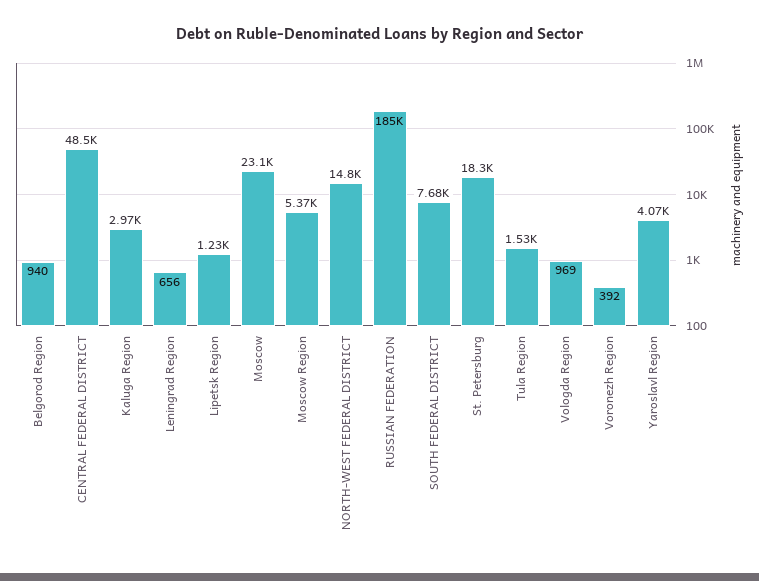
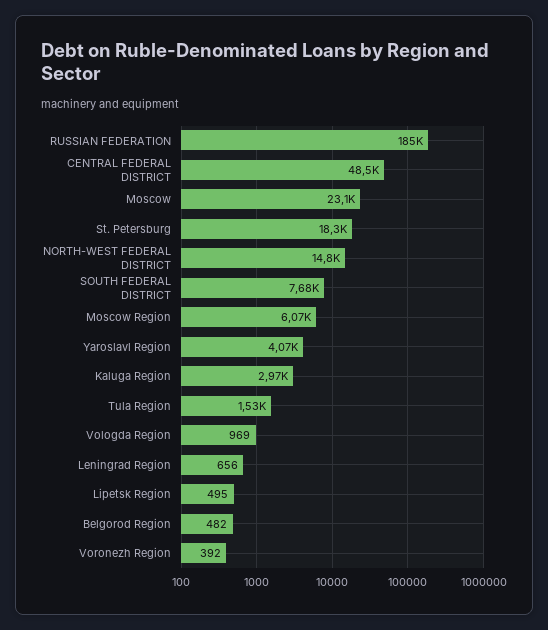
Belgorod Region: 940 -> 482
Lipetsk Region: 1230 -> 495
Moscow Region: 5370 -> 6070

